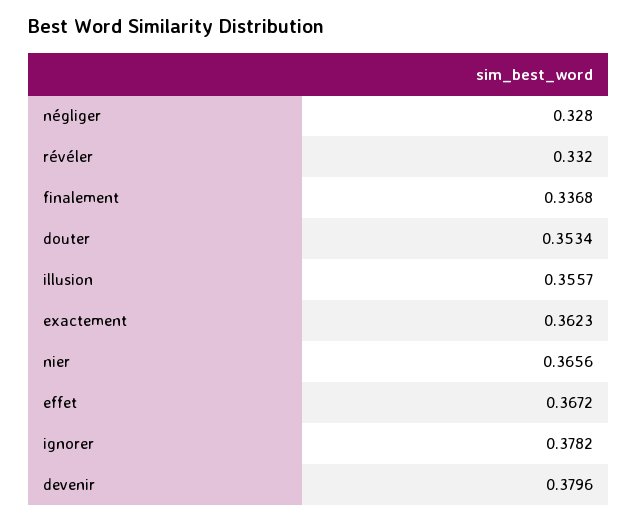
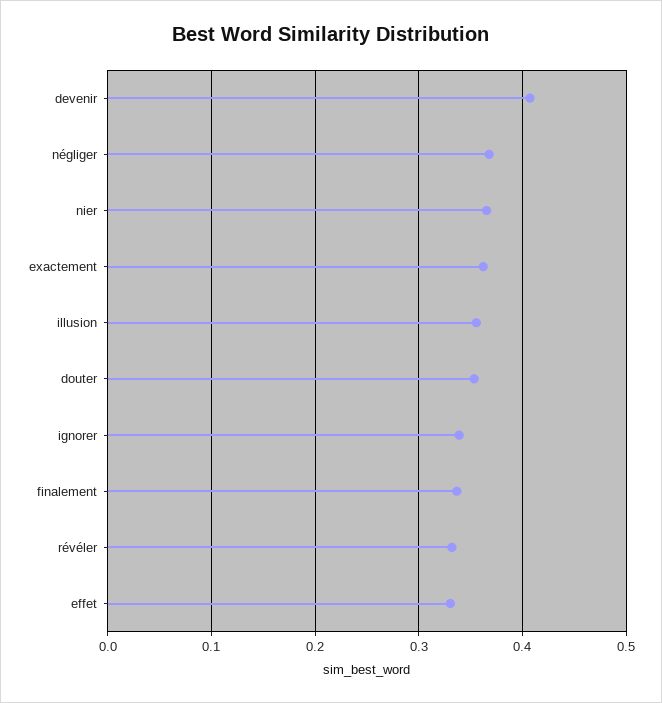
négliger: 0.328 -> 0.37
effet: 0.3672 -> 0.33
ignorer: 0.3782 -> 0.34
devenir: 0.3796 -> 0.41

